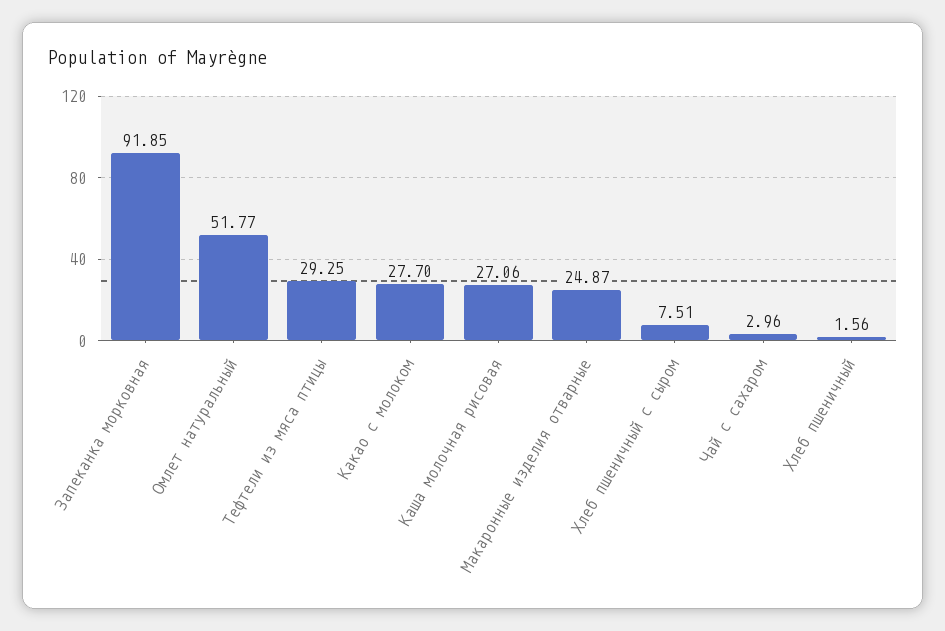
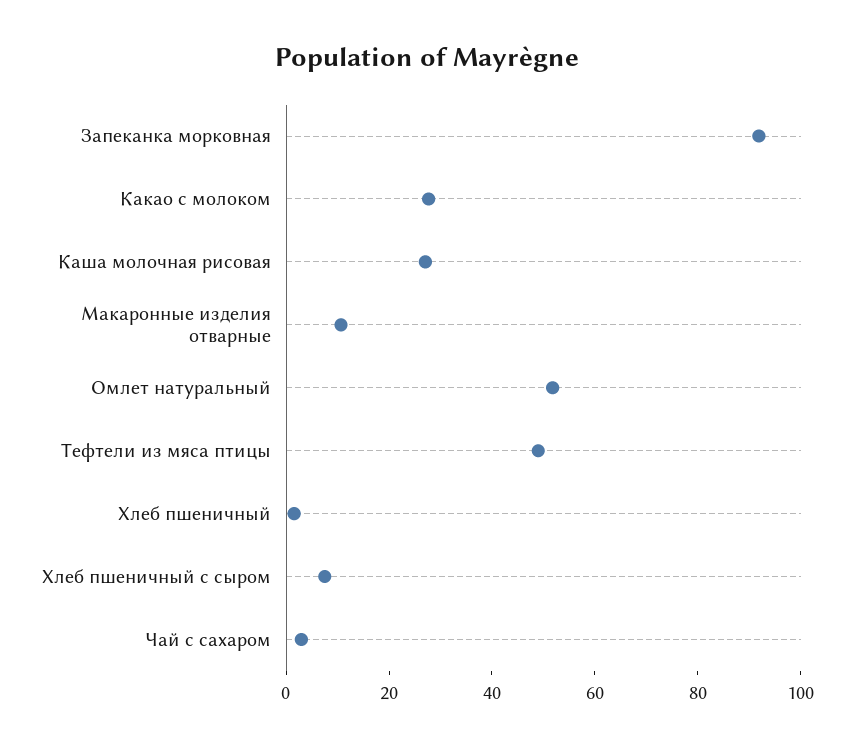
Тефтели из мяса птицы: 29.25 -> 50
Макаронные изделия отварные: 24.87 -> 10

